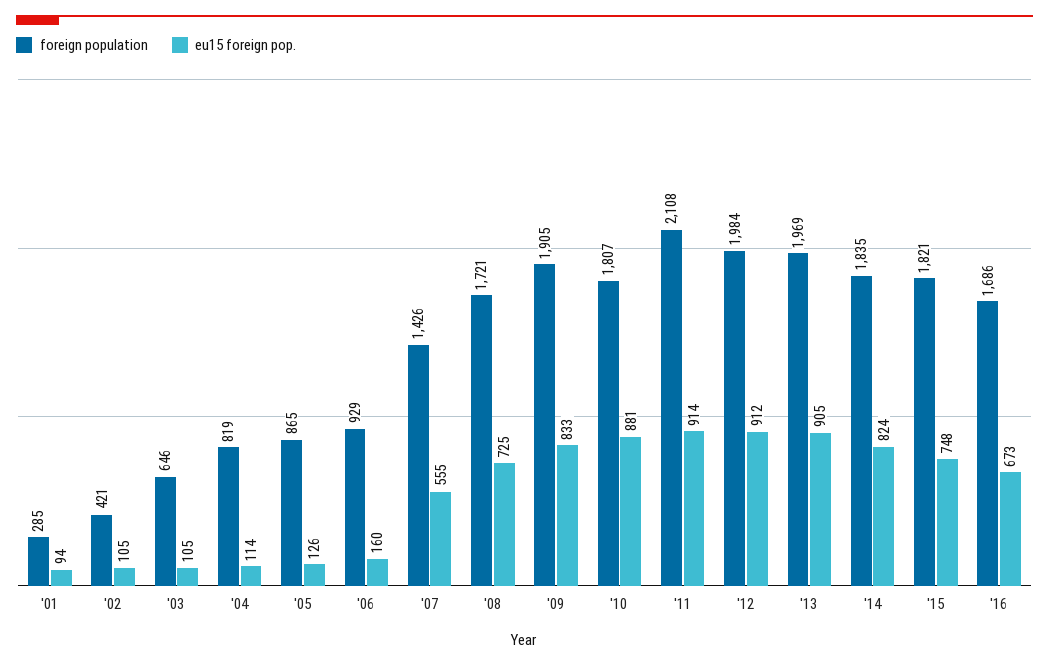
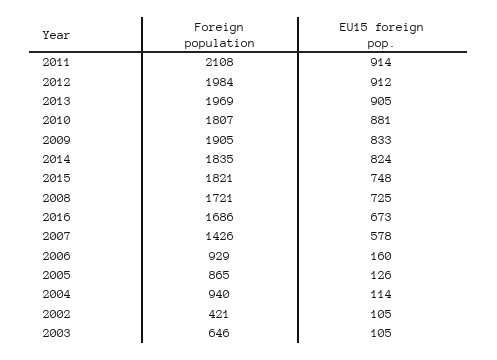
foreign population, '01: 285 -> none
eu15 foreign pop., '01: 94 -> none
foreign population, '04: 819 -> 940
eu15 foreign pop., '07: 555 -> 578

